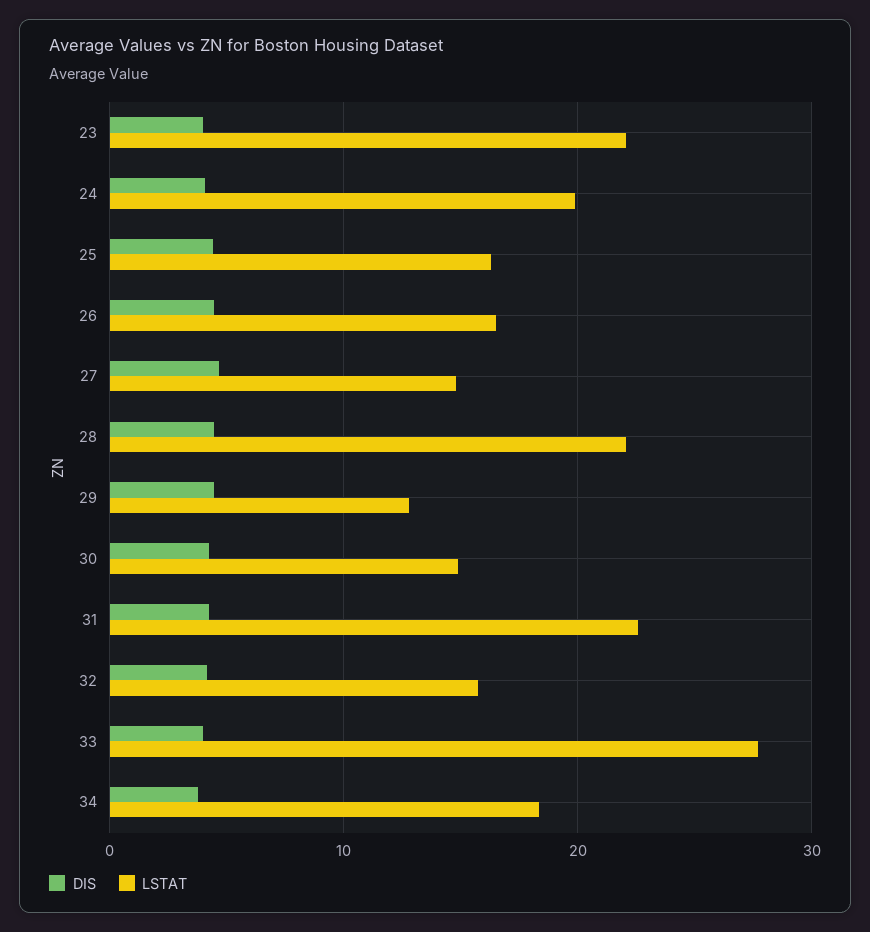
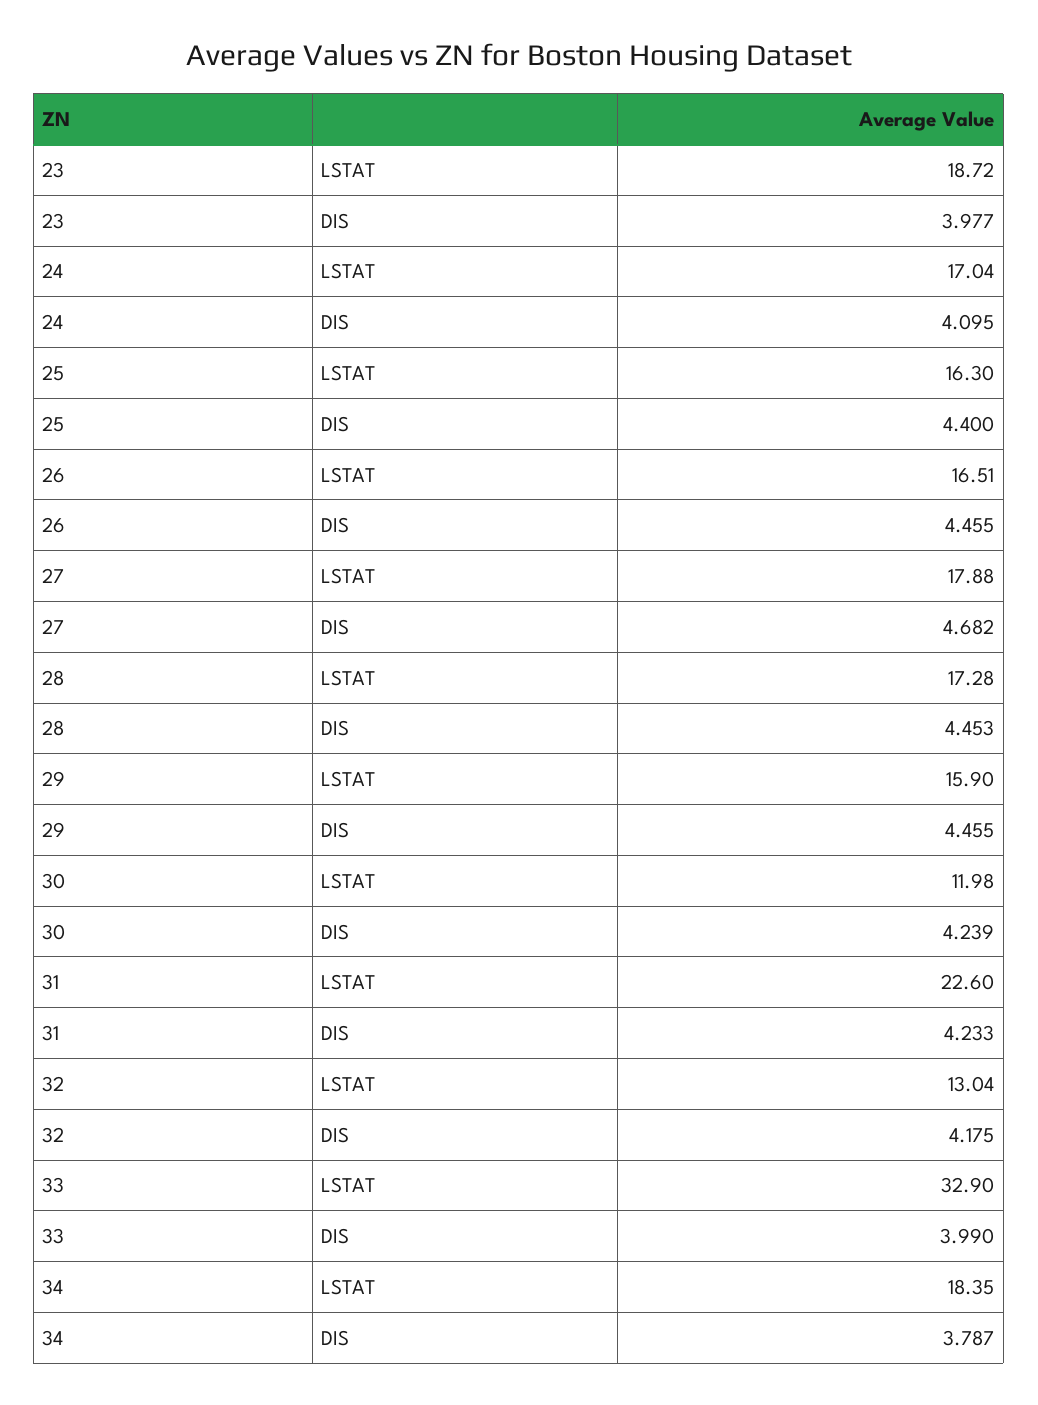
LSTAT, 23: 22 -> 18.72
LSTAT, 24: 20 -> 17.04
LSTAT, 27: 15 -> 17.88
LSTAT, 28: 22 -> 17.28
LSTAT, 29: 13 -> 15.9
LSTAT, 30: 15 -> 11.98
LSTAT, 32: 16 -> 13.04
LSTAT, 33: 28 -> 32.9

